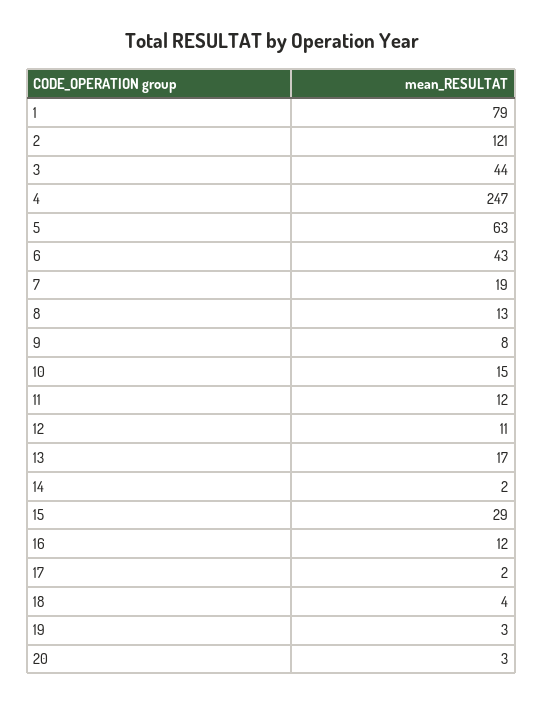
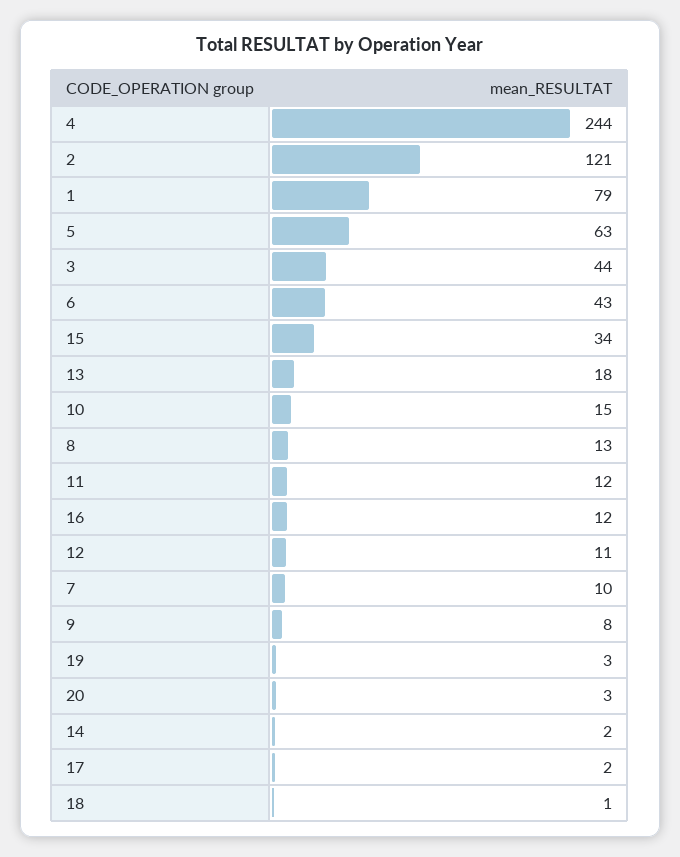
4: 247 -> 244
7: 19 -> 10
13: 17 -> 18
15: 29 -> 34
18: 4 -> 1

